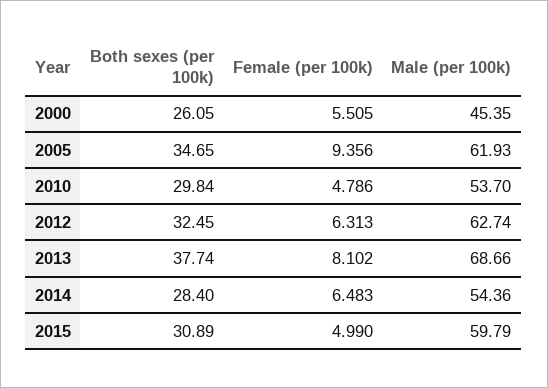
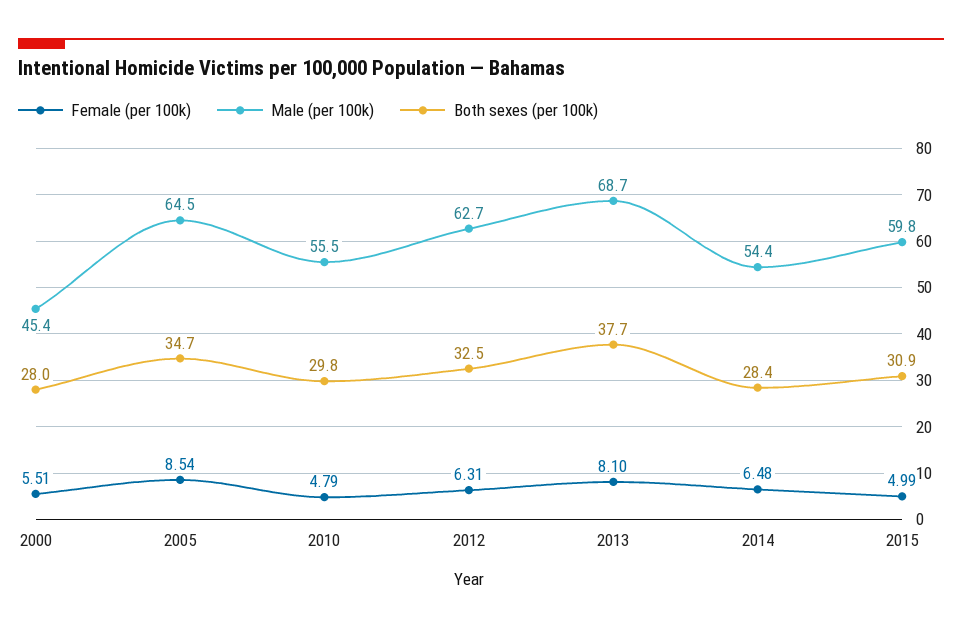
Both sexes (per 100k), 2000: 26.05 -> 28
Female (per 100k), 2005: 9.356 -> 8.54
Male (per 100k), 2005: 61.93 -> 64.5
Male (per 100k), 2010: 53.7 -> 55.5

